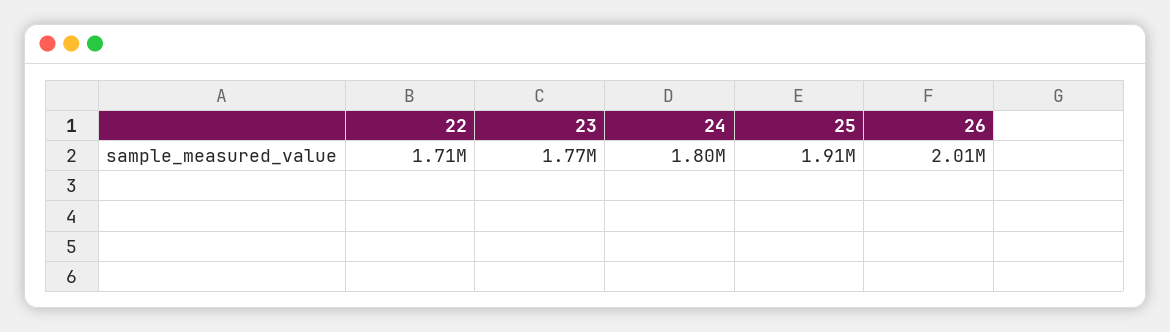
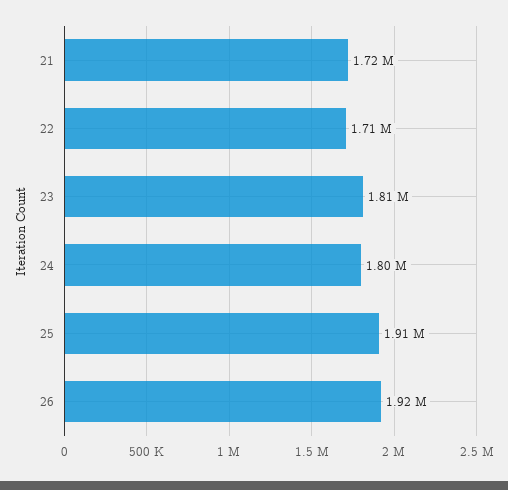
23: 1770000 -> 1810000
26: 2010000 -> 1920000
21: none -> 1720000

